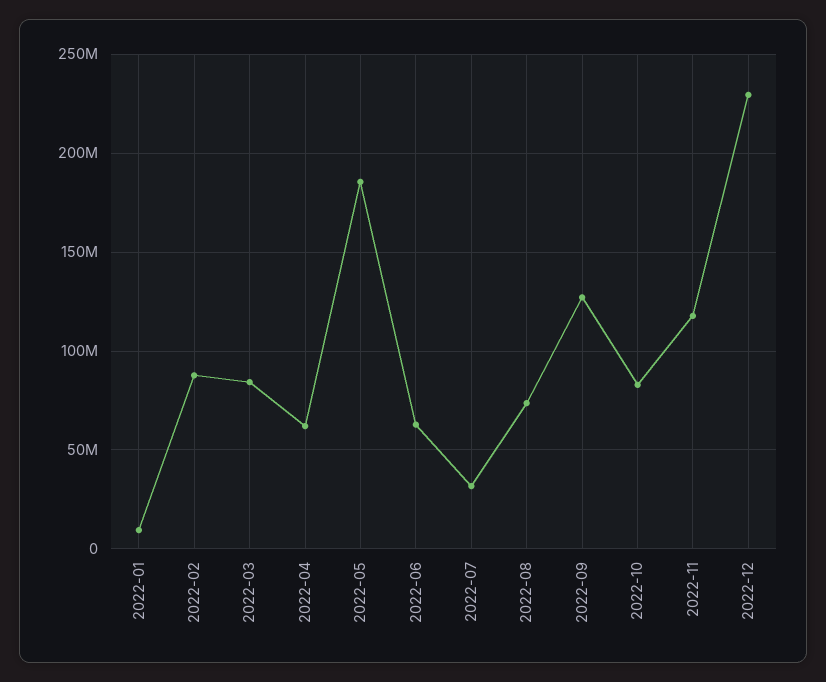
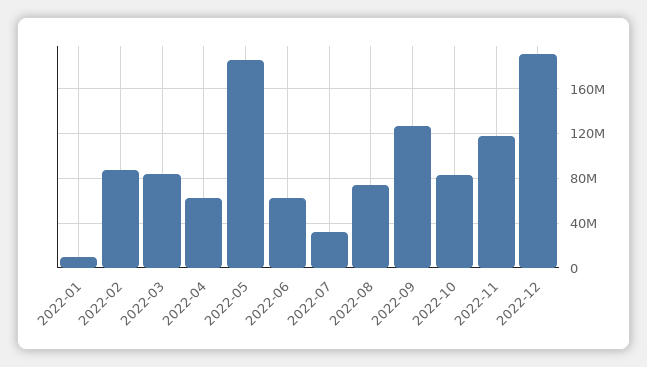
2022-12: 230000000 -> 190000000

